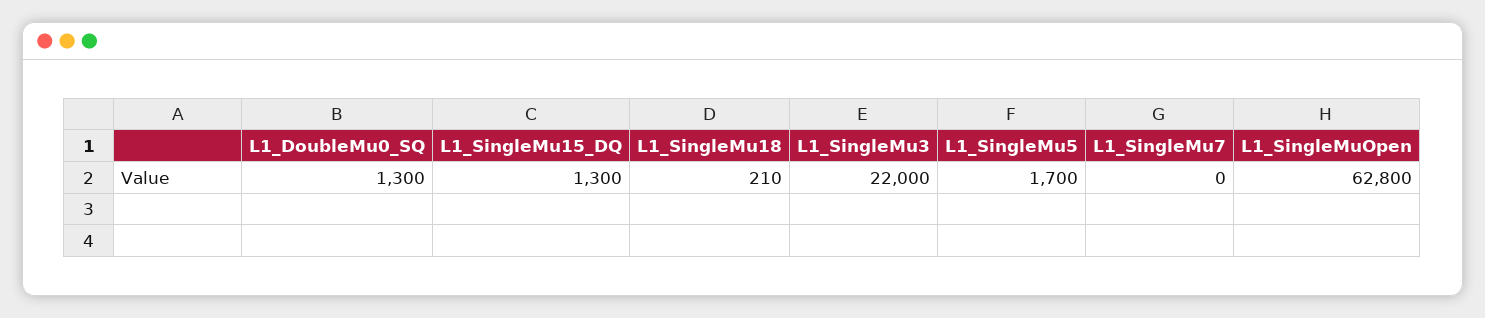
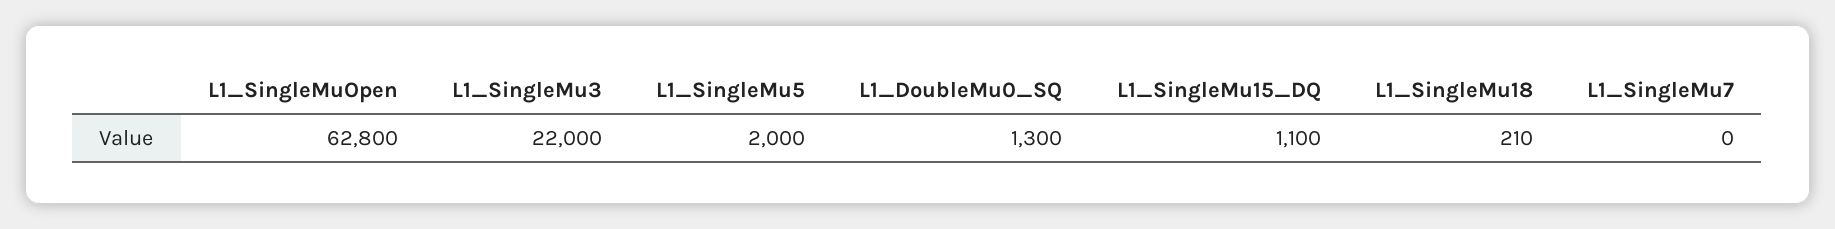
L1_SingleMu15_DQ: 1300 -> 1100
L1_SingleMu5: 1700 -> 2000

